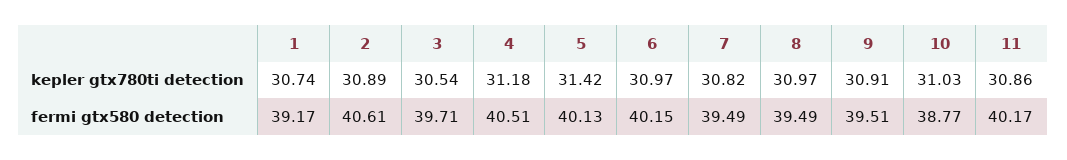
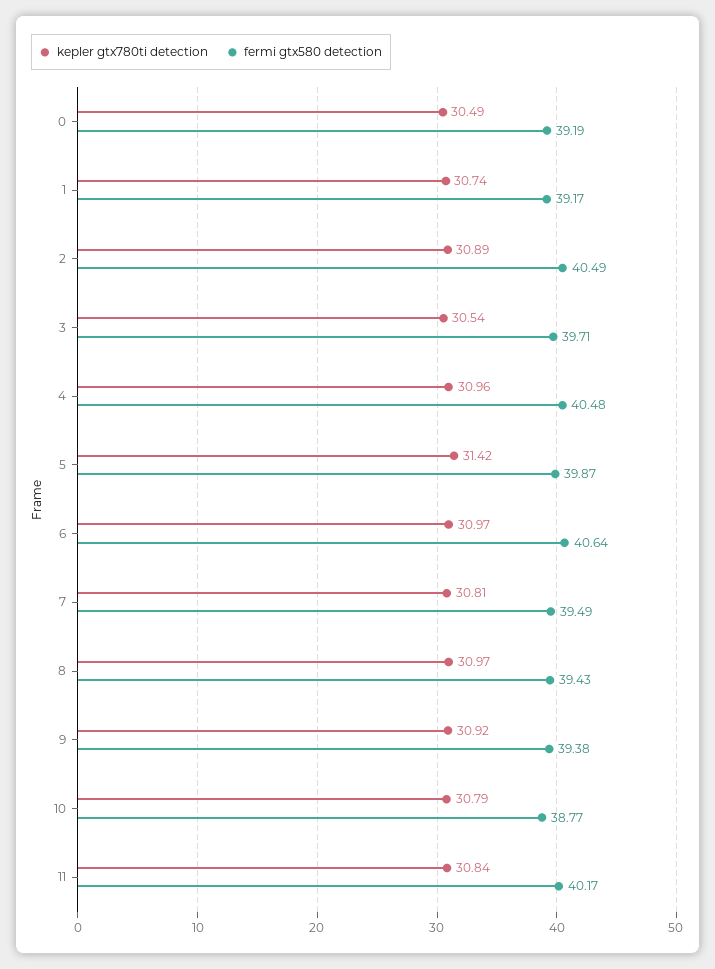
kepler gtx780ti detection, 4: 31.18 -> 30.96
kepler gtx780ti detection, 7: 30.82 -> 30.81
kepler gtx780ti detection, 9: 30.91 -> 30.92
kepler gtx780ti detection, 10: 31.03 -> 30.79
kepler gtx780ti detection, 11: 30.86 -> 30.84
fermi gtx580 detection, 2: 40.61 -> 40.49
fermi gtx580 detection, 4: 40.51 -> 40.48
fermi gtx580 detection, 5: 40.13 -> 39.87
fermi gtx580 detection, 6: 40.15 -> 40.64
fermi gtx580 detection, 8: 39.49 -> 39.43
fermi gtx580 detection, 9: 39.51 -> 39.38
kepler gtx780ti detection, 0: none -> 30.49
fermi gtx580 detection, 0: none -> 39.19

